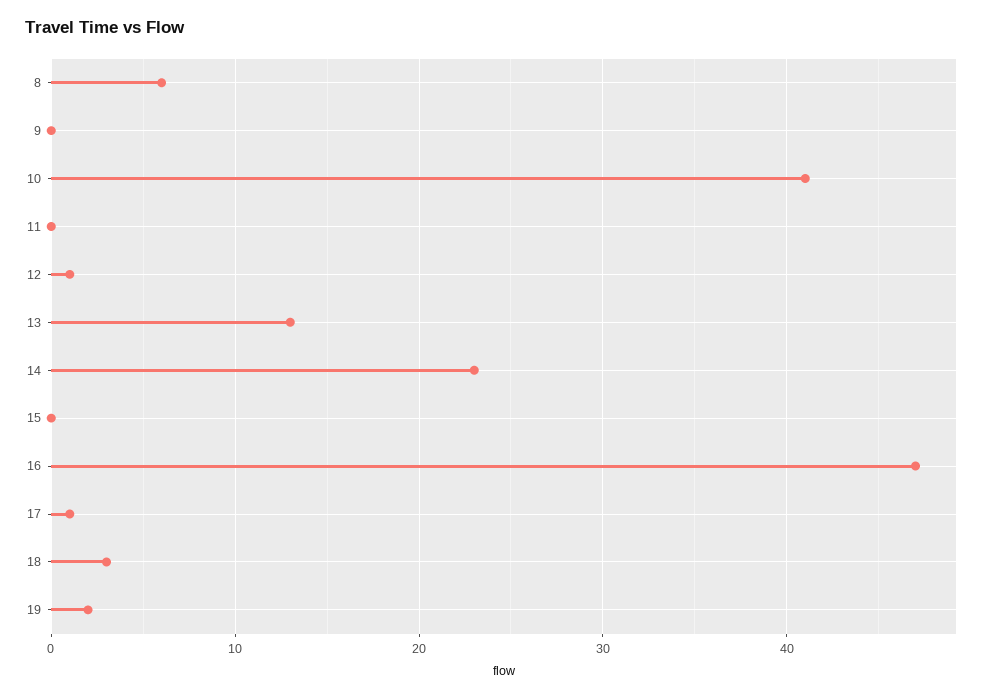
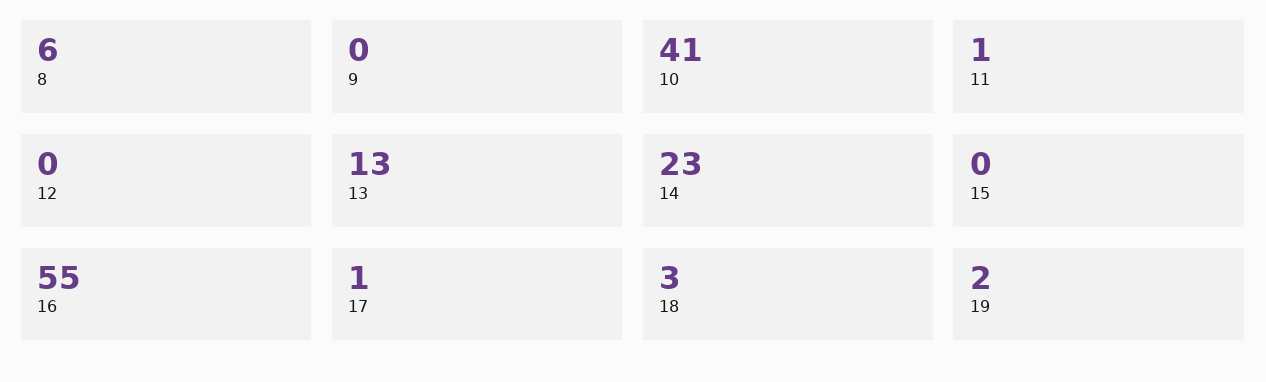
11: 0 -> 1
12: 1 -> 0
16: 47 -> 55

